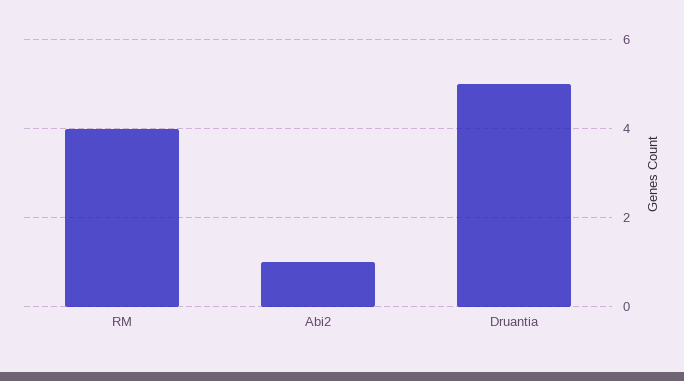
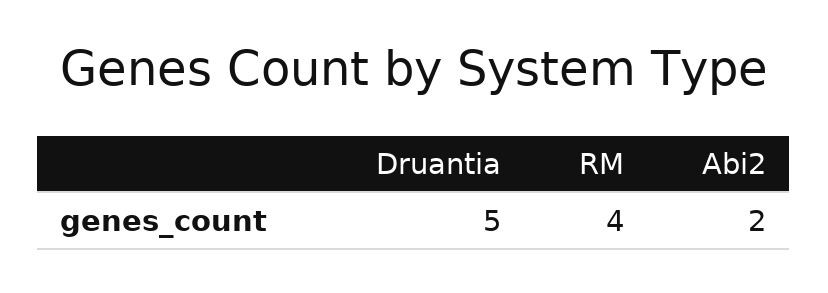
Abi2: 1 -> 2

